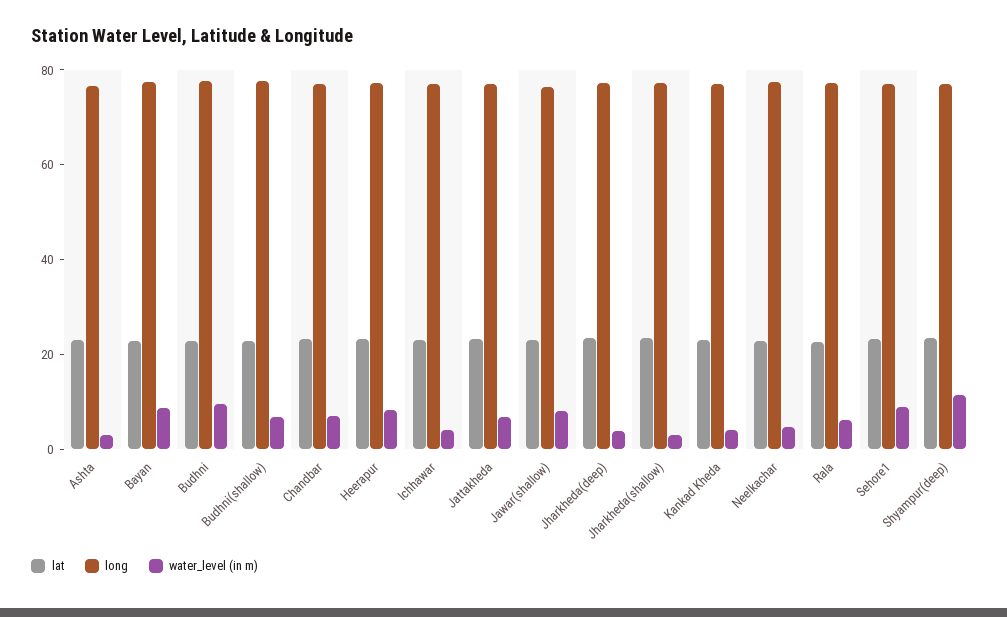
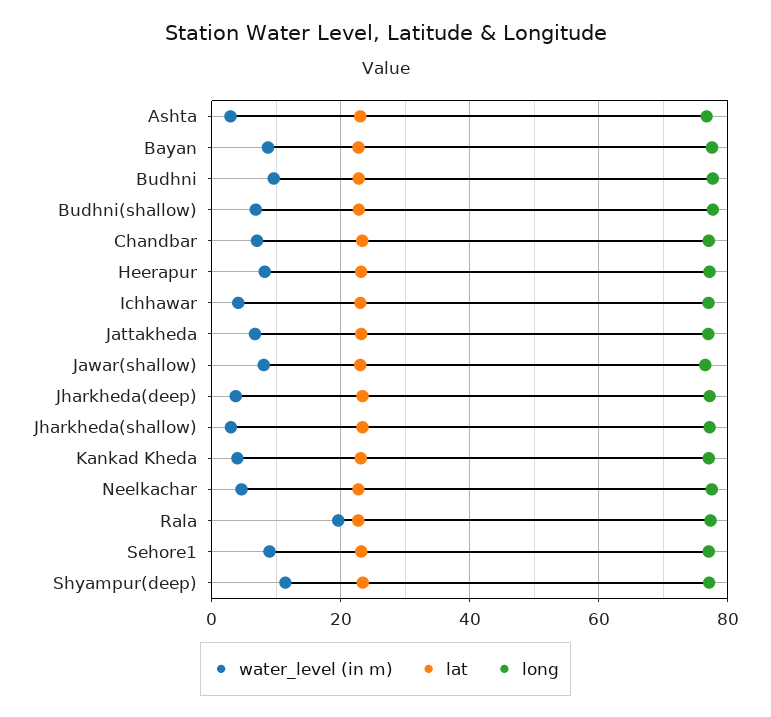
water_level (in m), Rala: 5 -> 20

